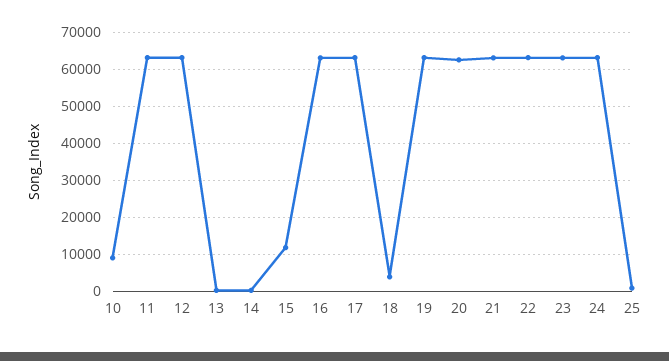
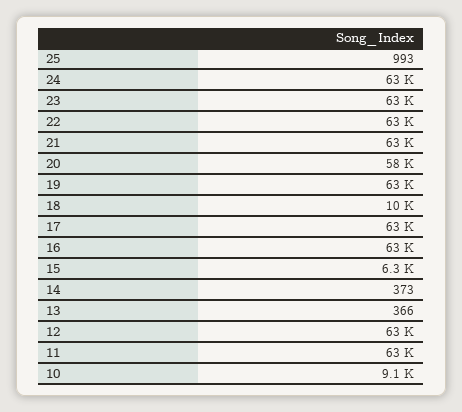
15: 12000 -> 6300
18: 4000 -> 10000
20: 62000 -> 58000

